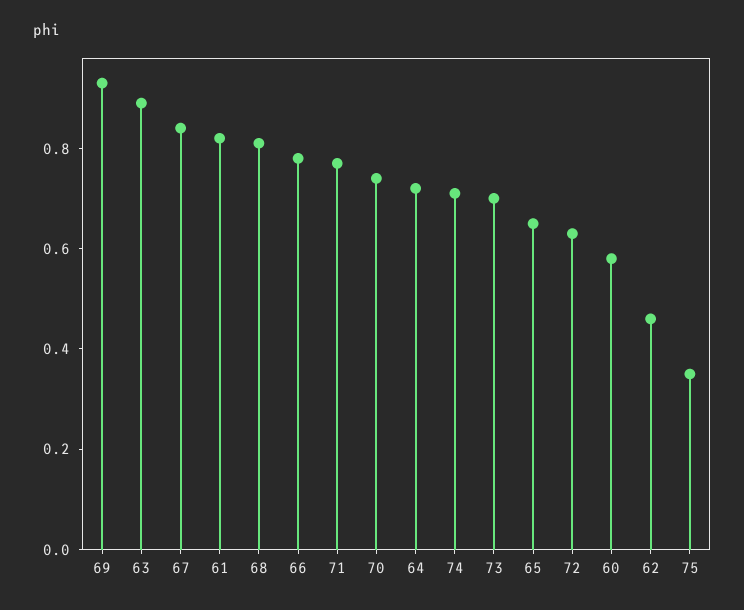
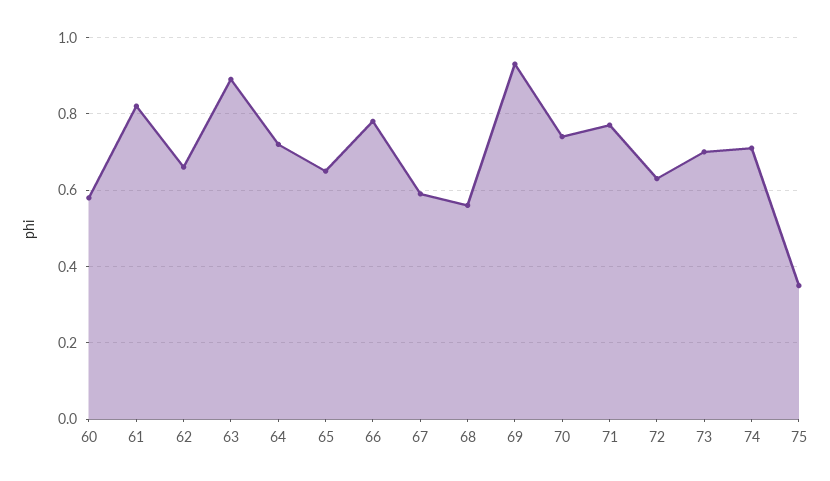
67: 0.85 -> 0.6
68: 0.8 -> 0.55
62: 0.45 -> 0.65

